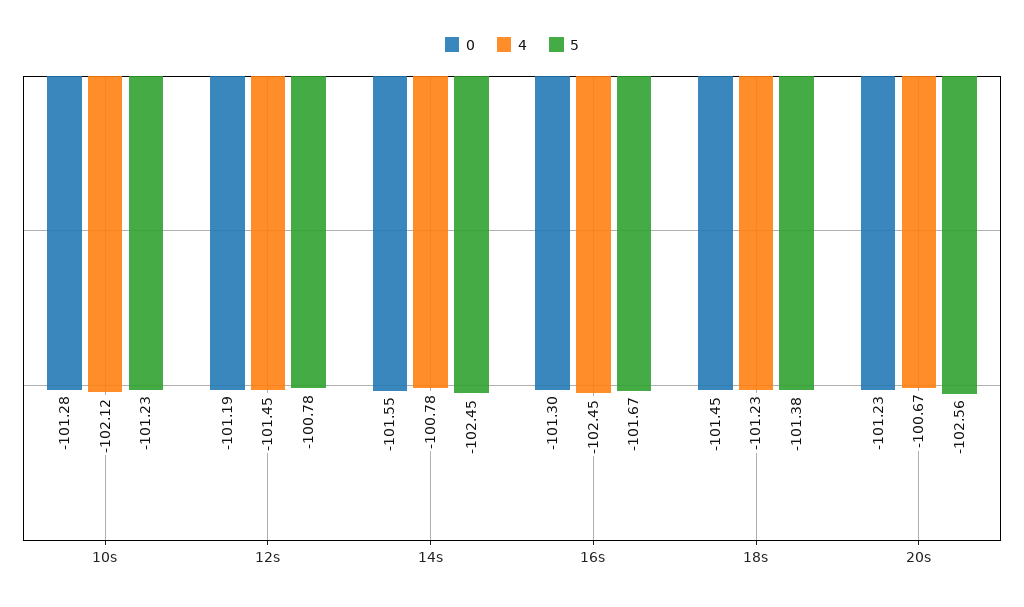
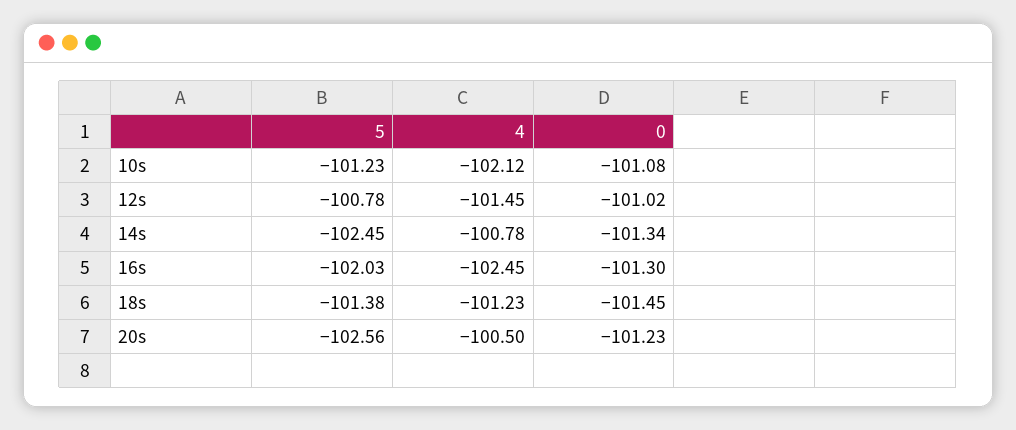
0, 10s: -101.28 -> -101.08
0, 12s: -101.19 -> -101.02
0, 14s: -101.55 -> -101.34
5, 16s: -101.67 -> -102.03
4, 20s: -100.67 -> -100.5

